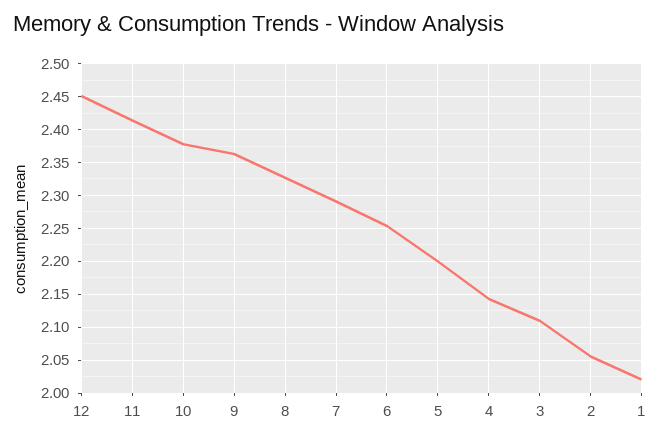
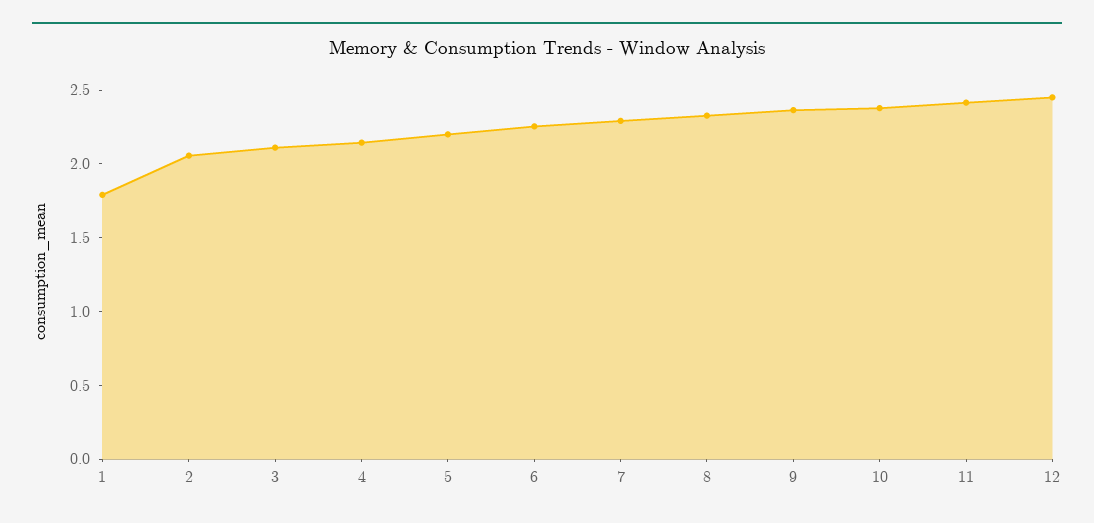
1: 2.02 -> 1.8

